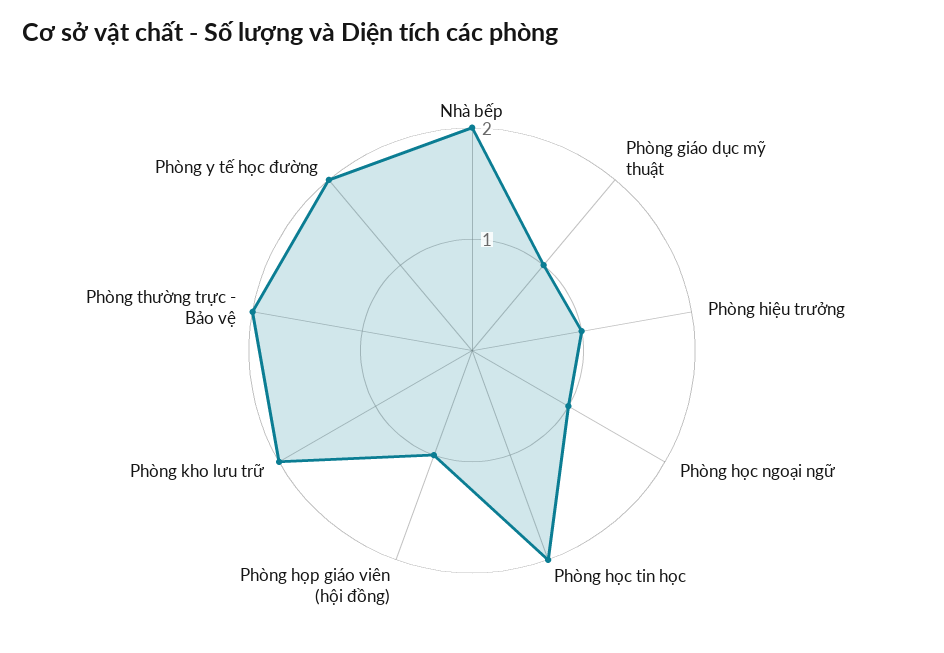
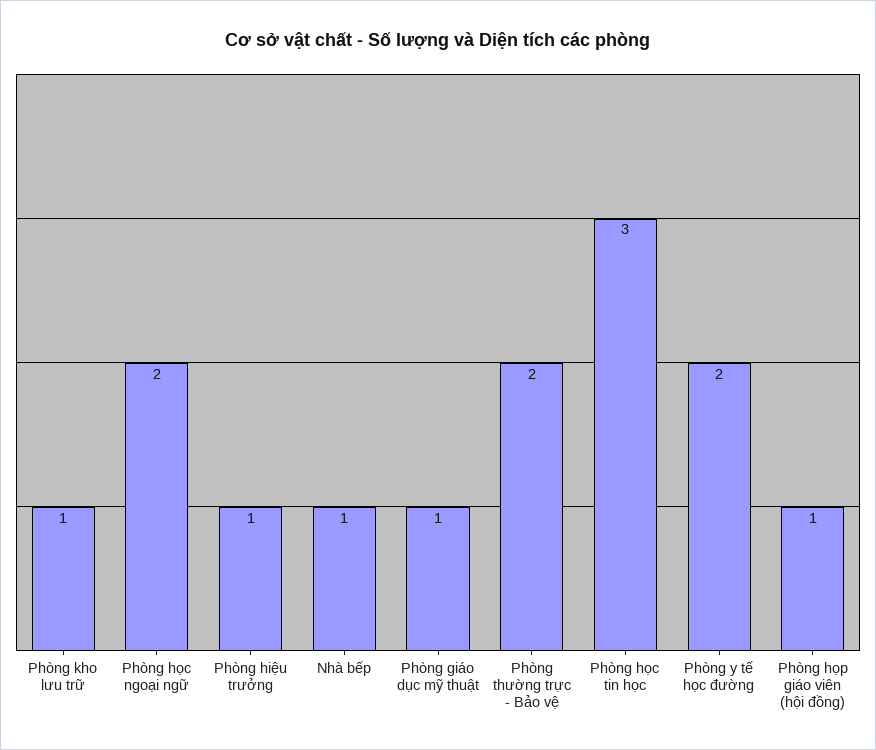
Nhà bếp: 2 -> 1
Phòng học ngoại ngữ: 1 -> 2
Phòng học tin học: 2 -> 3
Phòng kho lưu trữ: 2 -> 1

